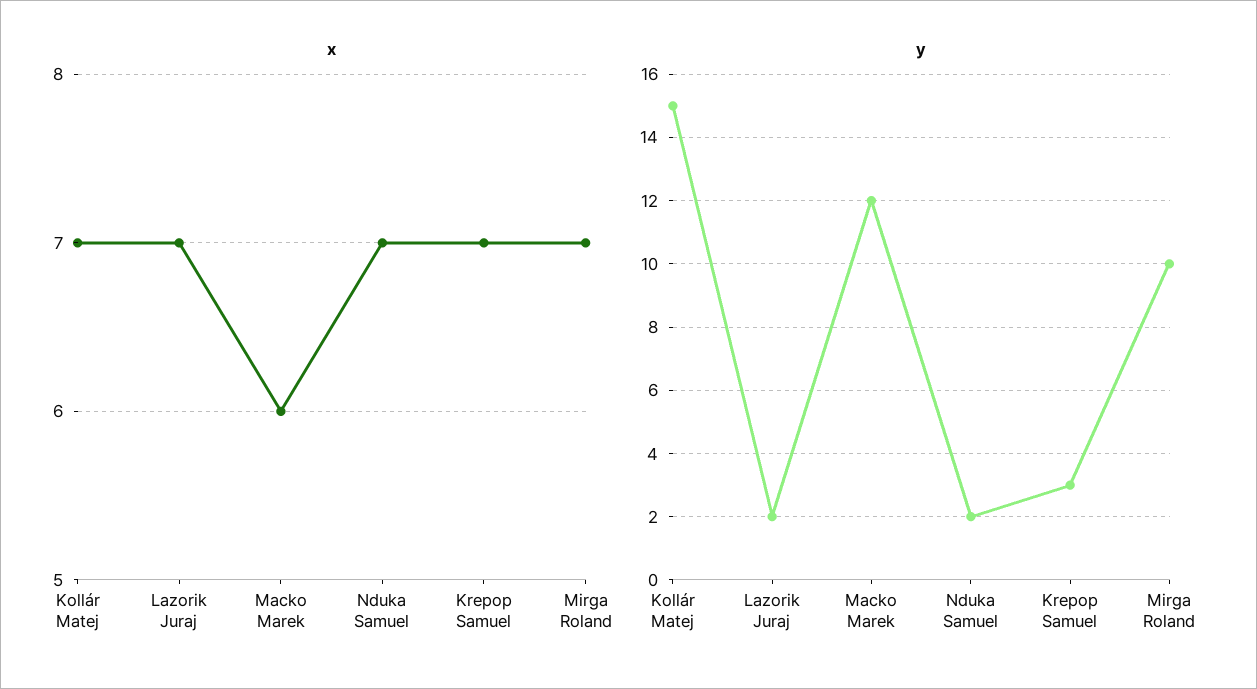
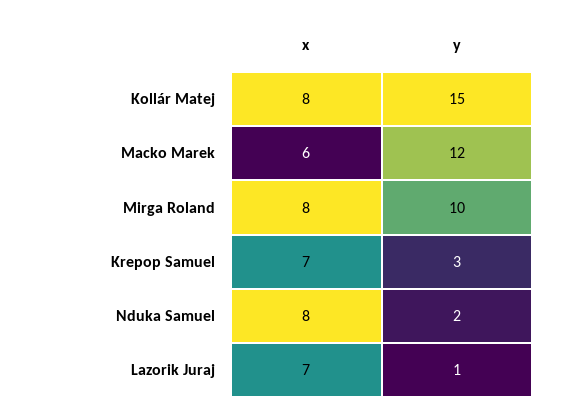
x, Kollár Matej: 7 -> 8
x, Nduka Samuel: 7 -> 8
x, Mirga Roland: 7 -> 8
y, Lazorik Juraj: 2 -> 1

